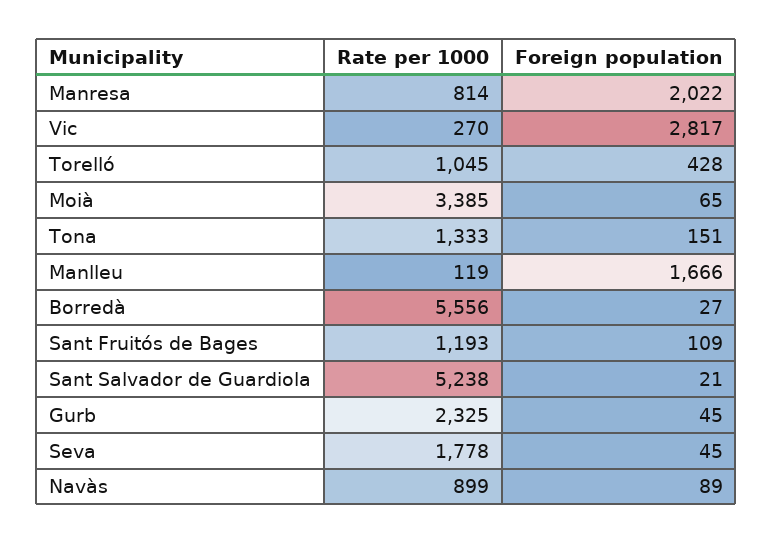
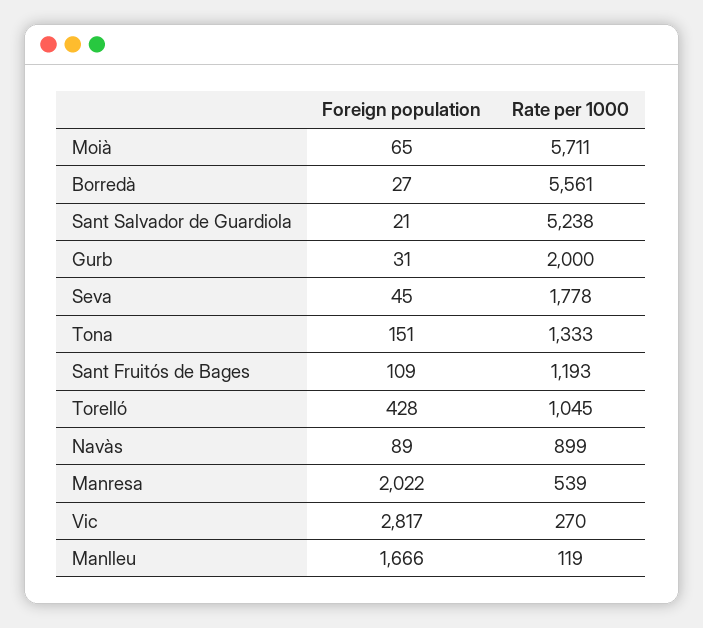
Rate per 1000, Manresa: 814 -> 539
Rate per 1000, Moià: 3385 -> 5711
Rate per 1000, Borredà: 5556 -> 5561
Rate per 1000, Gurb: 2325 -> 2000
Foreign population, Gurb: 45 -> 31

